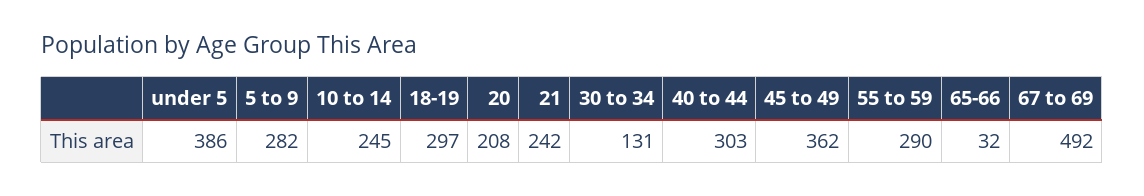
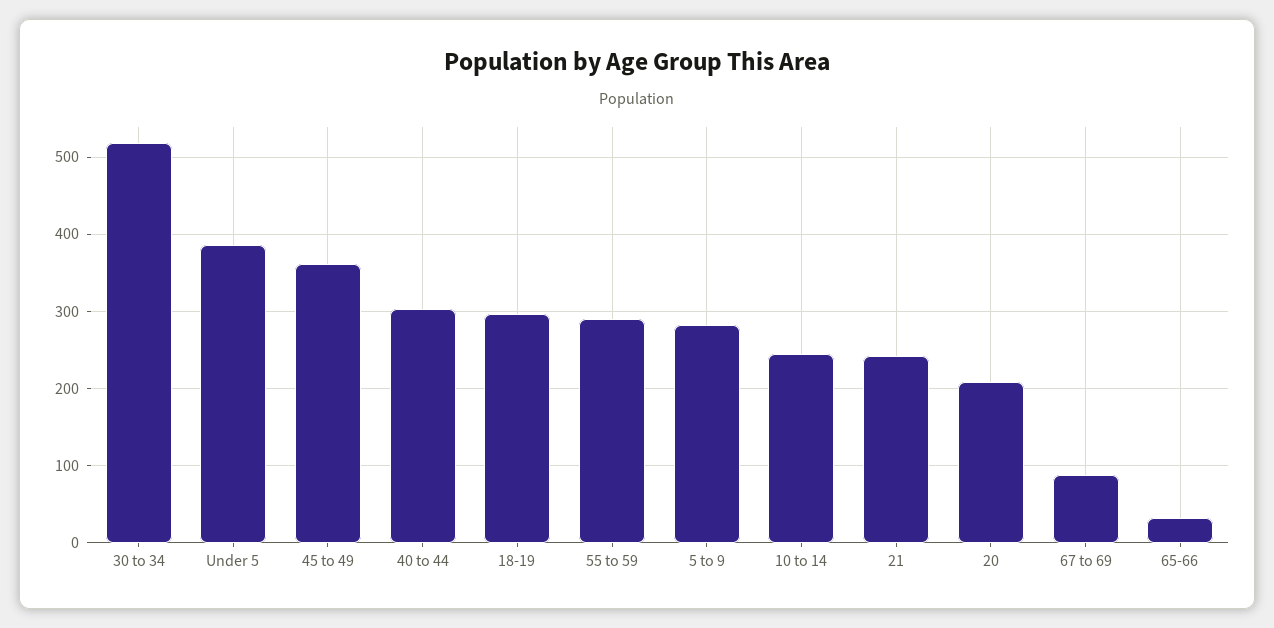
30 to 34: 131 -> 520
67 to 69: 492 -> 90

